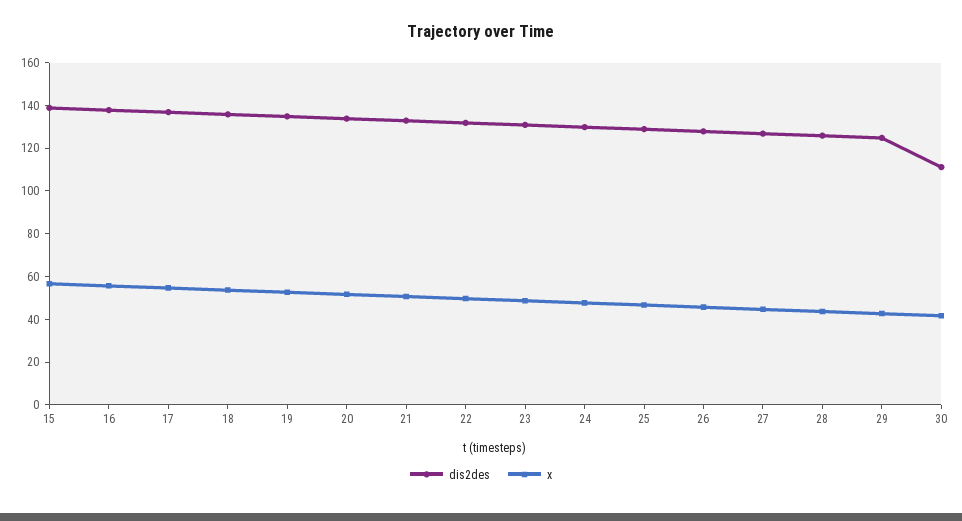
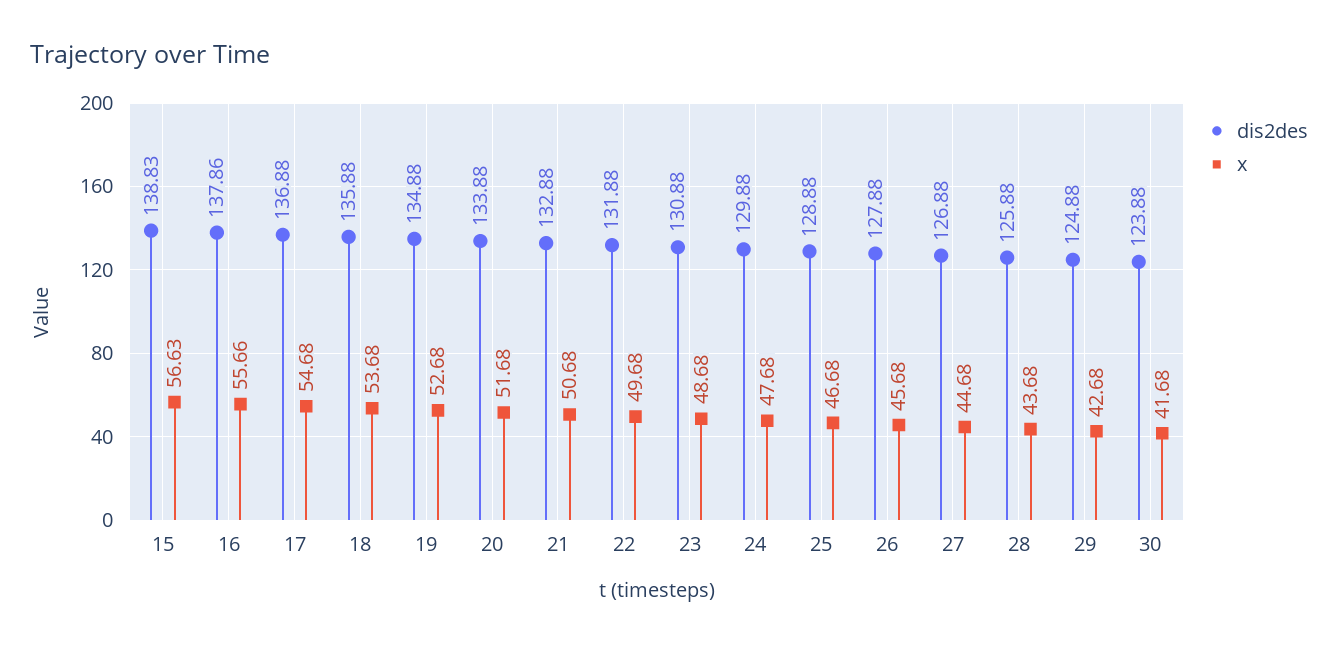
dis2des, 30: 110 -> 123.88

